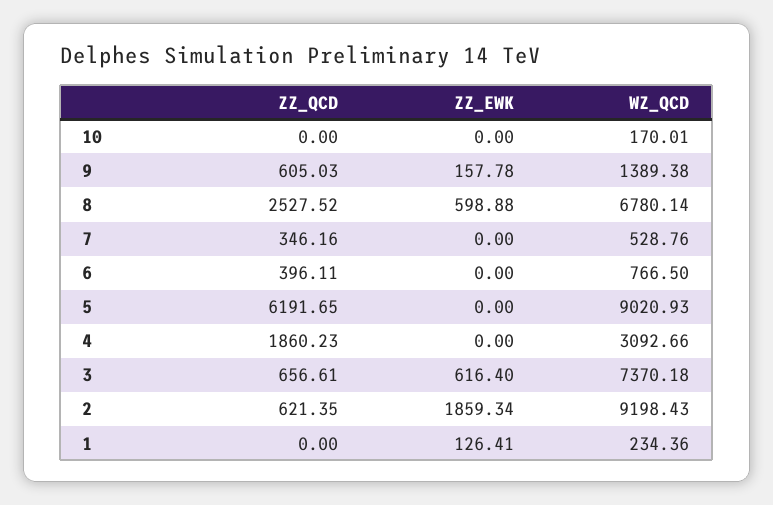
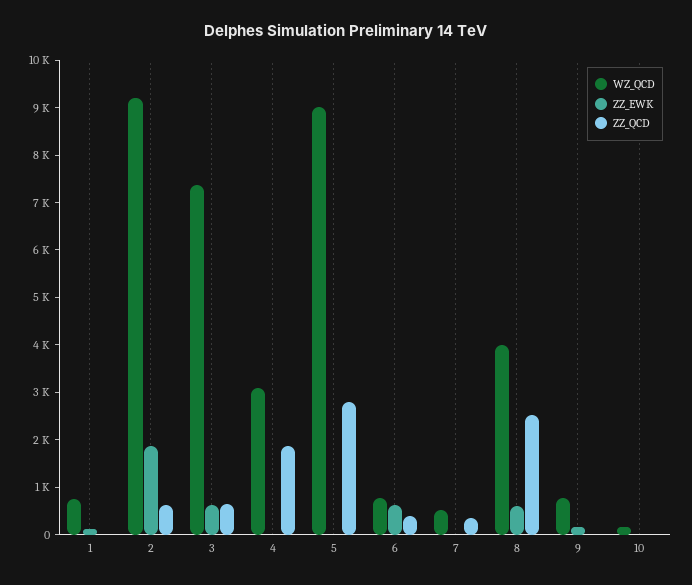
ZZ_QCD, 9: 605.03 -> 0
WZ_QCD, 9: 1389.38 -> 800
WZ_QCD, 8: 6780.14 -> 4000
ZZ_EWK, 6: 0 -> 600
ZZ_QCD, 5: 6191.65 -> 2800
WZ_QCD, 1: 234.36 -> 800

